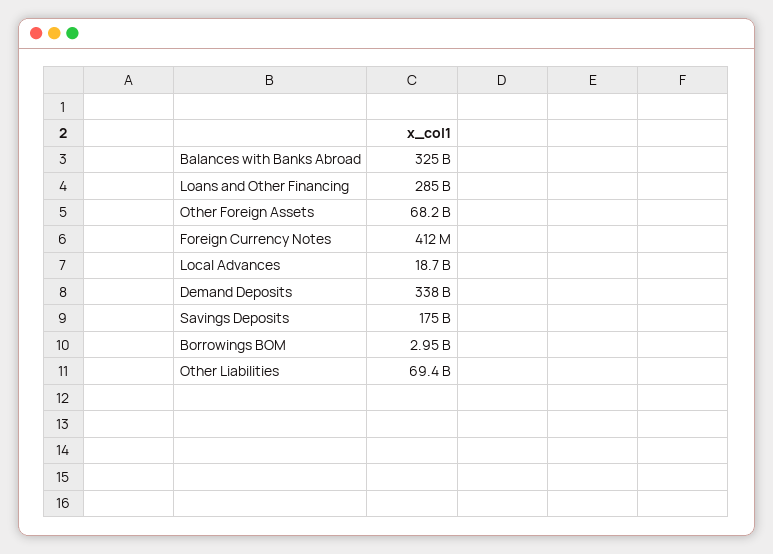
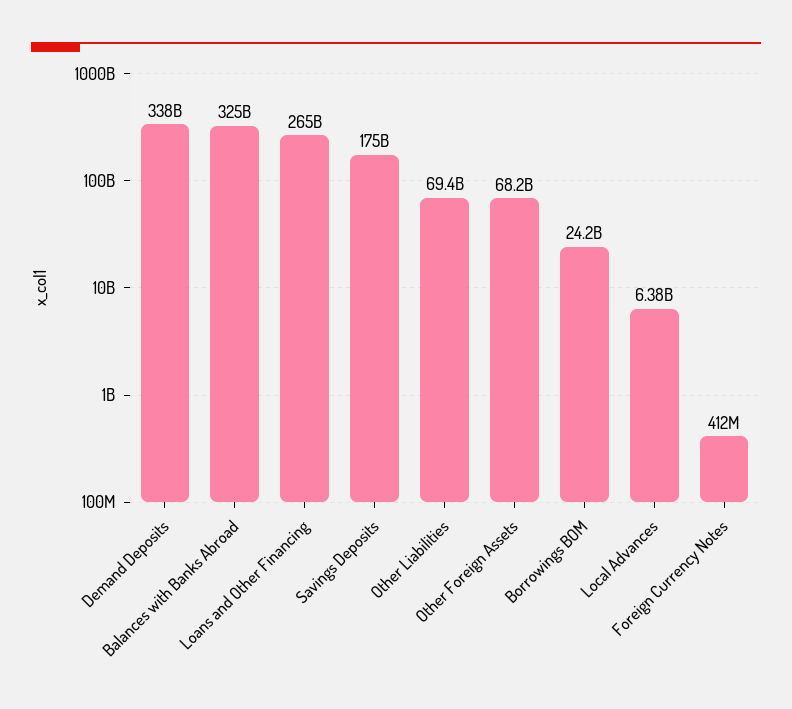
Loans and Other Financing: 285000000000 -> 265000000000
Local Advances: 18700000000 -> 6380000000
Borrowings BOM: 2950000000 -> 24200000000

